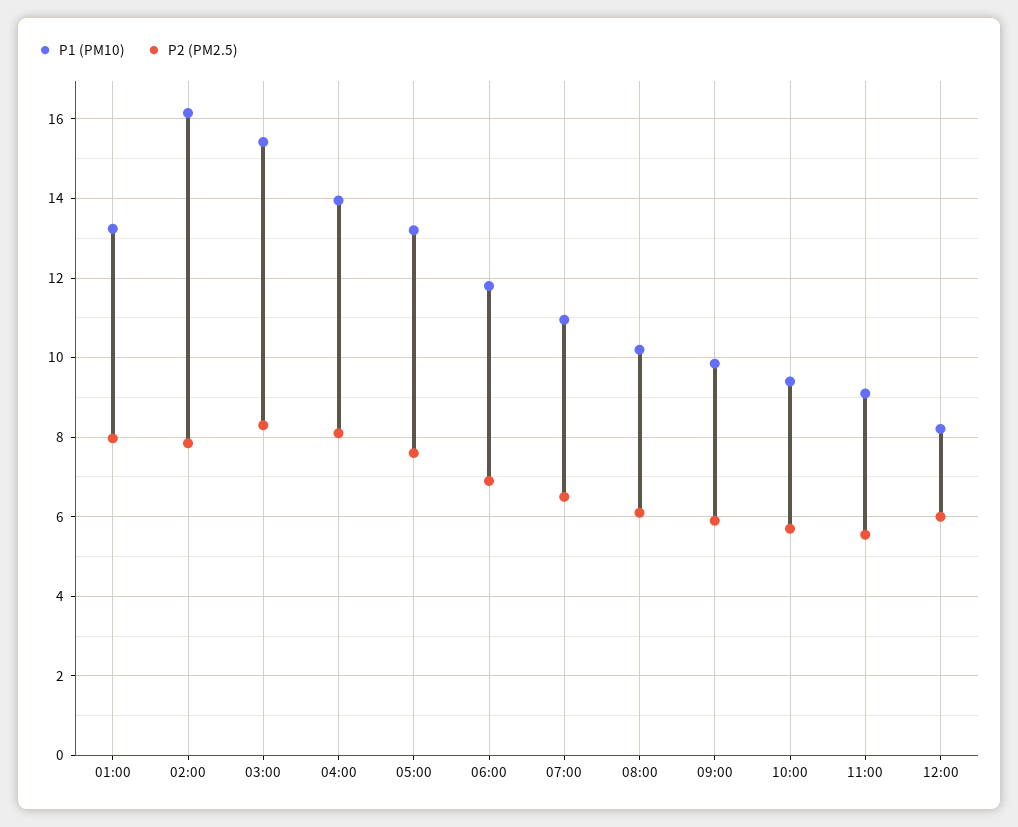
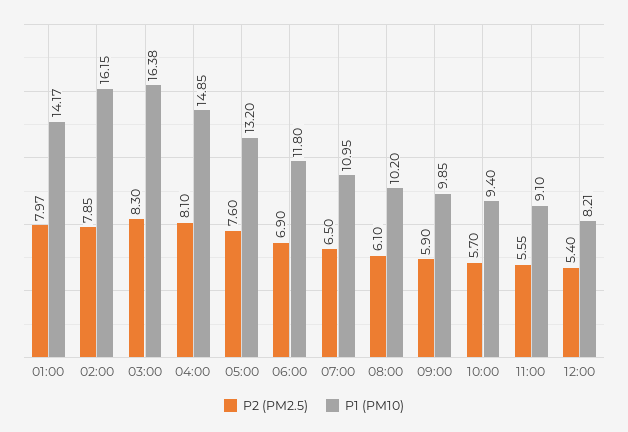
P1 (PM10), 01:00: 13.2 -> 14.17
P1 (PM10), 03:00: 15.4 -> 16.38
P1 (PM10), 04:00: 14 -> 14.85
P2 (PM2.5), 12:00: 6 -> 5.4

